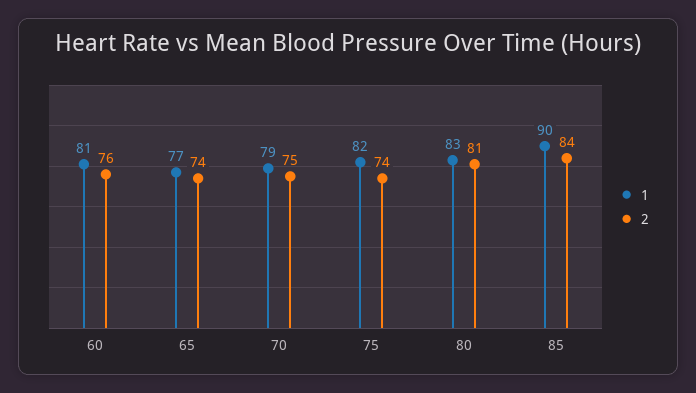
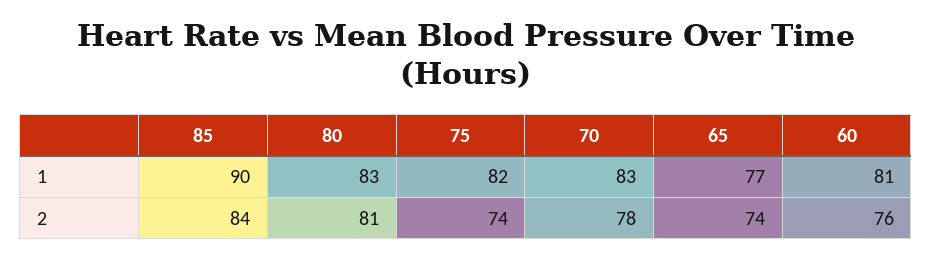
1, 70: 79 -> 83
2, 70: 75 -> 78

